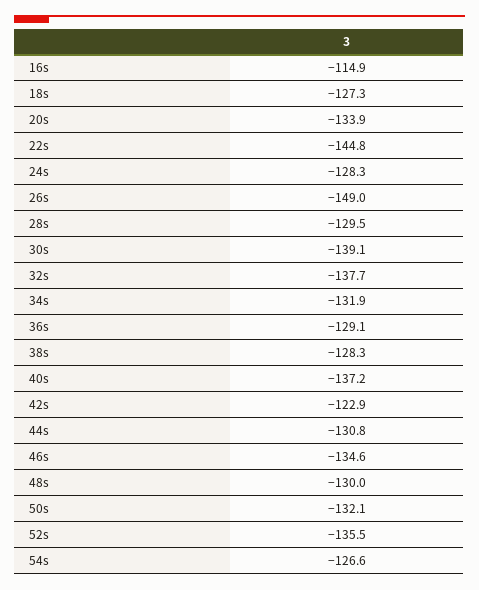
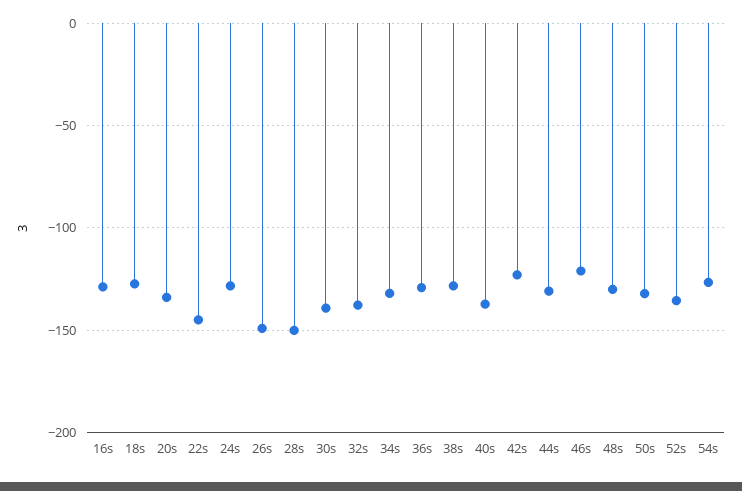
16s: -114.9 -> -130
28s: -129.5 -> -150
46s: -134.6 -> -120

